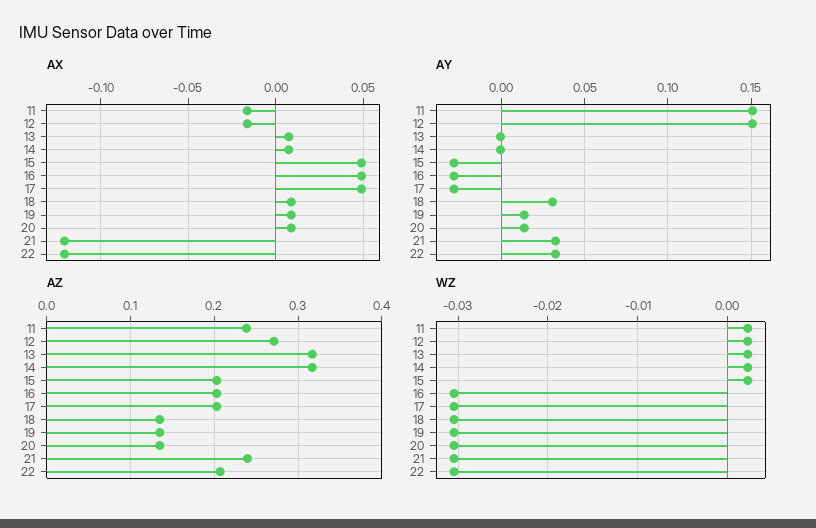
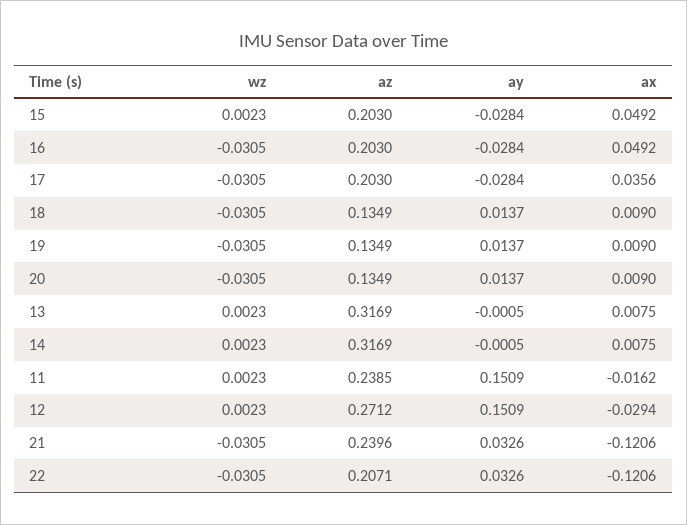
AX, 12: -0.015 -> -0.0294
AX, 17: 0.05 -> 0.0356
AY, 18: 0.03 -> 0.0137

